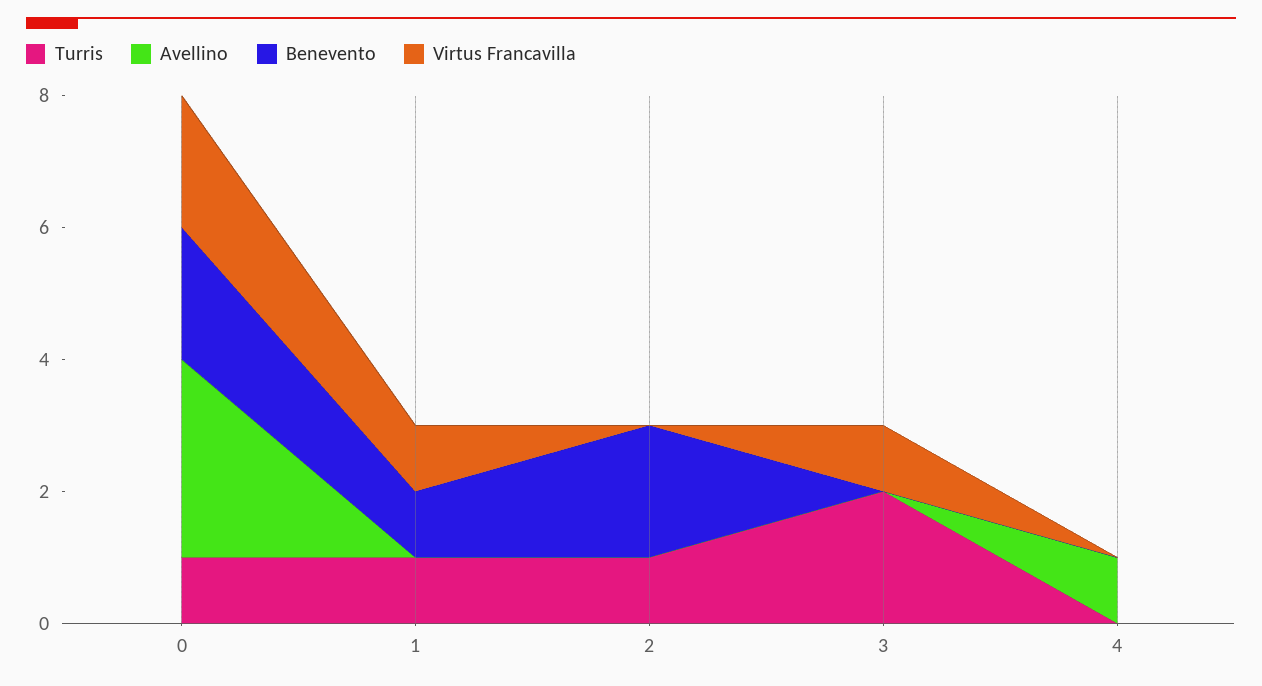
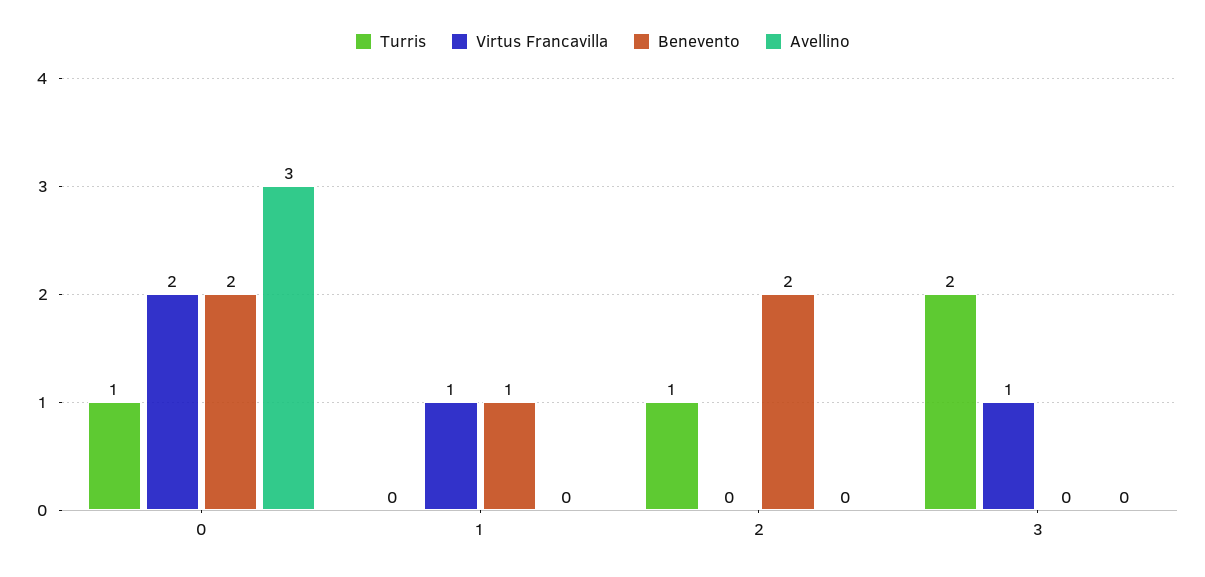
Turris, 1: 1 -> 0
Turris, 4: 0 -> none
Avellino, 4: 1 -> none
Benevento, 4: 0 -> none
Virtus Francavilla, 4: 0 -> none

